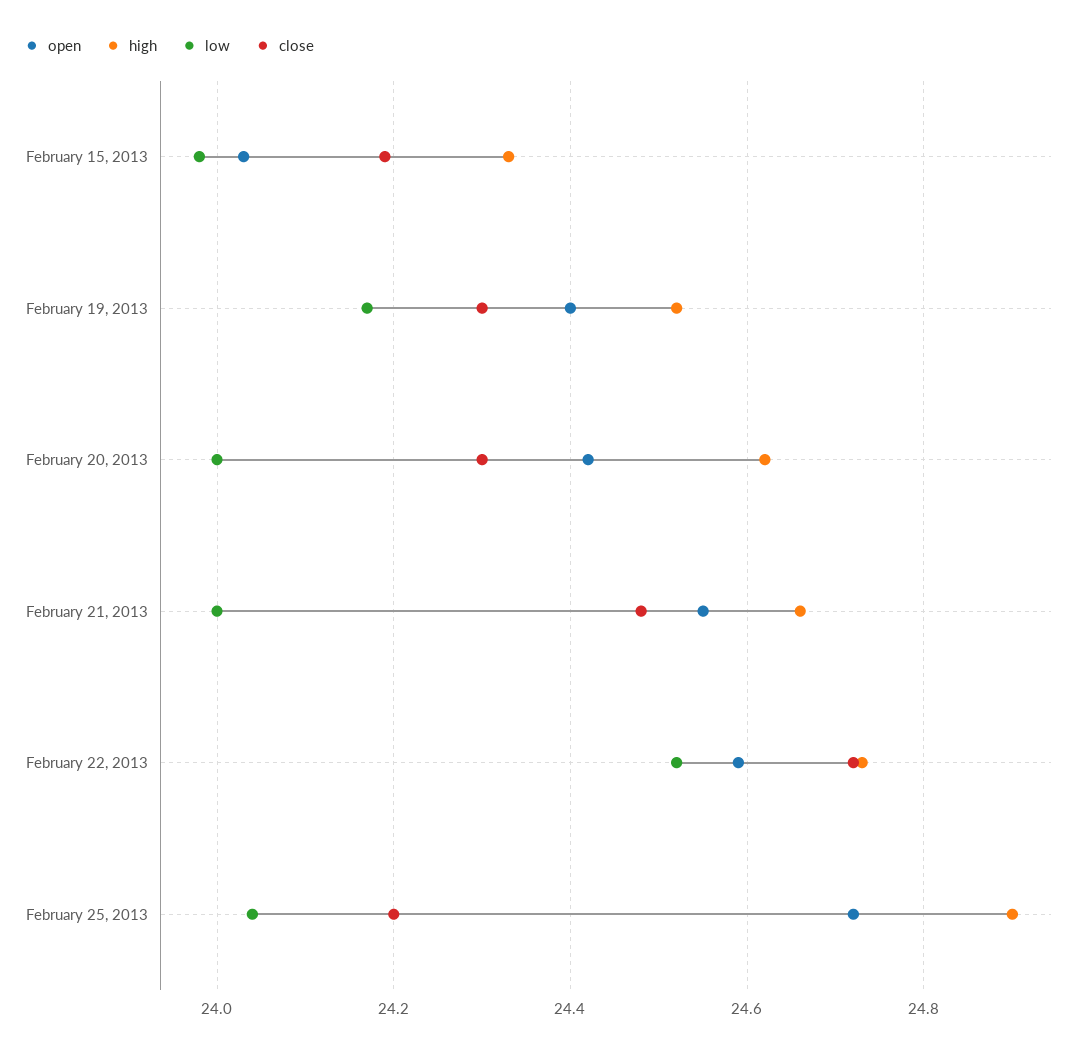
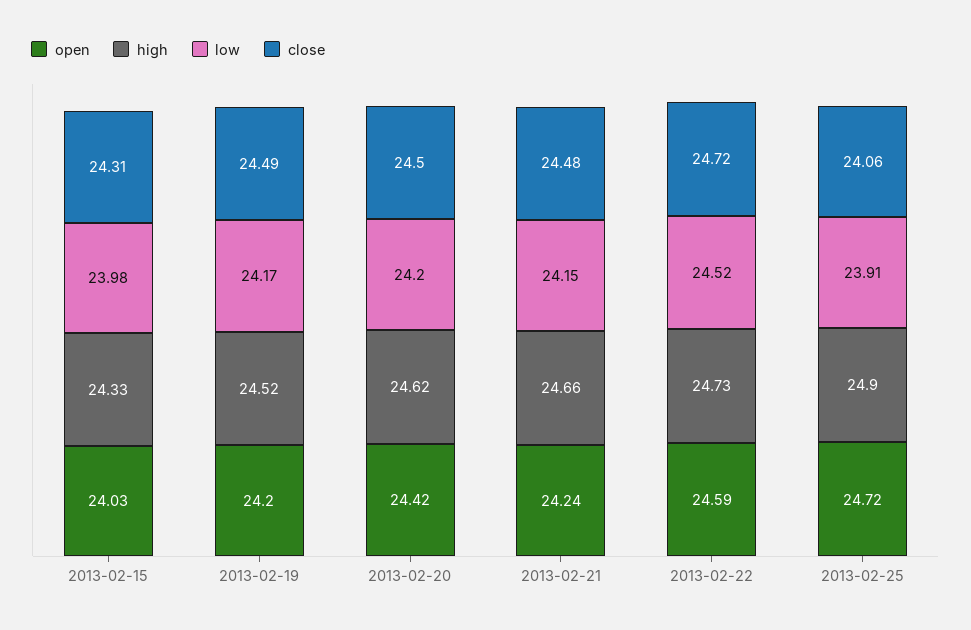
close, February 15, 2013: 24.2 -> 24.31
open, February 19, 2013: 24.4 -> 24.2
close, February 19, 2013: 24.3 -> 24.49
low, February 20, 2013: 24 -> 24.2
close, February 20, 2013: 24.3 -> 24.5
open, February 21, 2013: 24.55 -> 24.24
low, February 21, 2013: 24 -> 24.15
low, February 25, 2013: 24.05 -> 23.91
close, February 25, 2013: 24.2 -> 24.06

